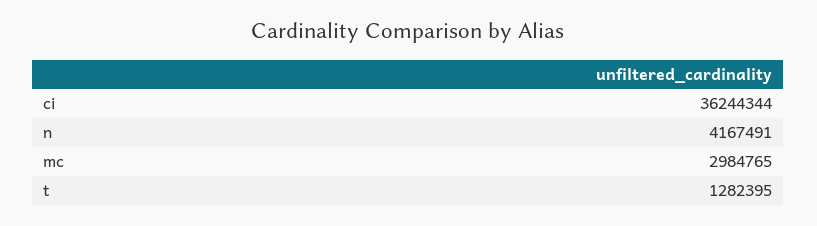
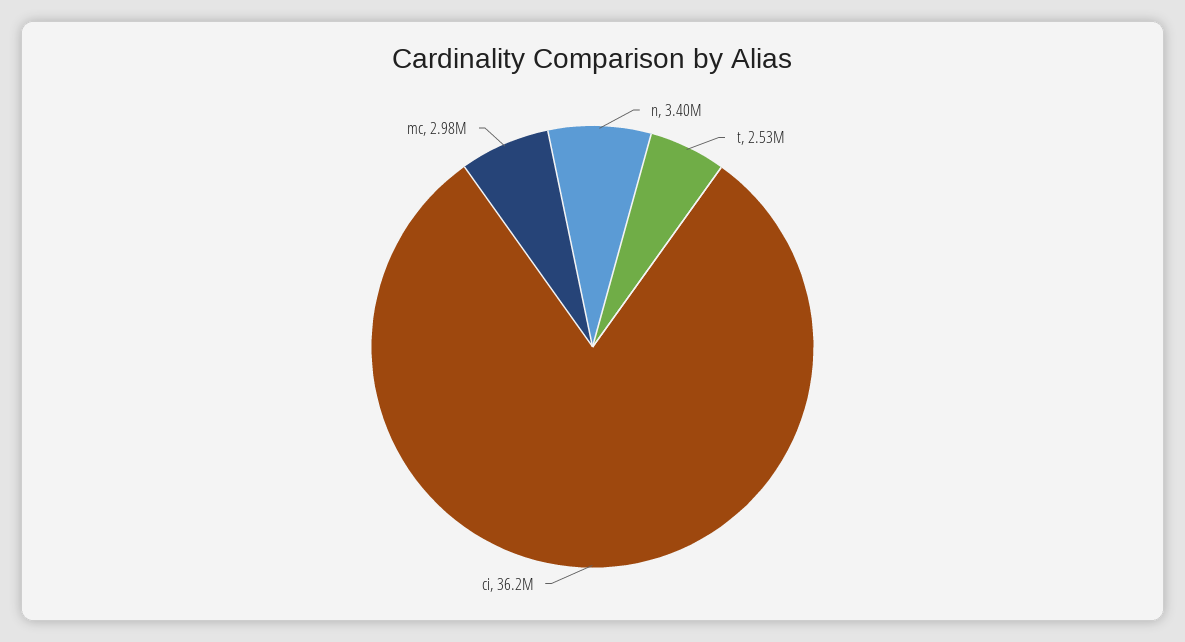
n: 4167491 -> 3400000
t: 1282395 -> 2530000

